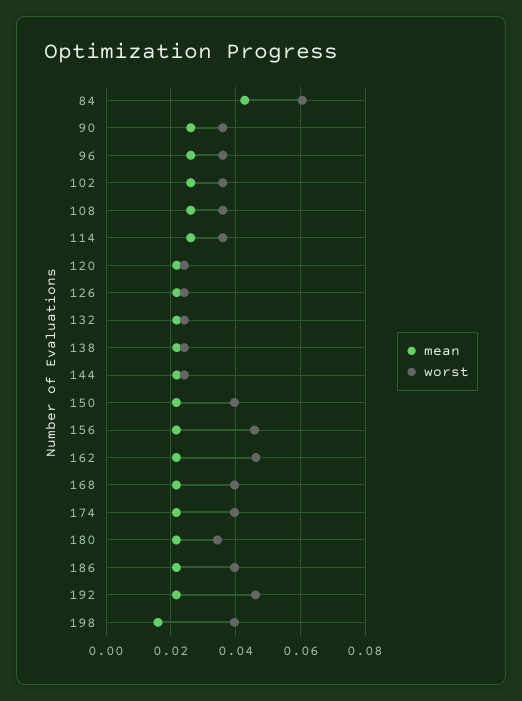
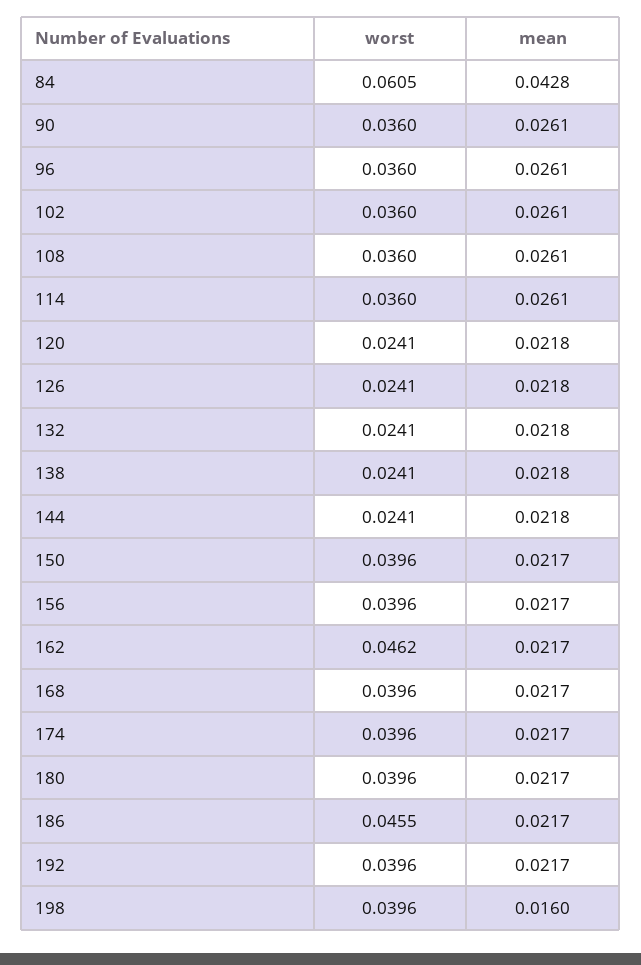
worst, 156: 0.046 -> 0.0396
worst, 180: 0.034 -> 0.0396
worst, 186: 0.04 -> 0.0455
worst, 192: 0.046 -> 0.0396

